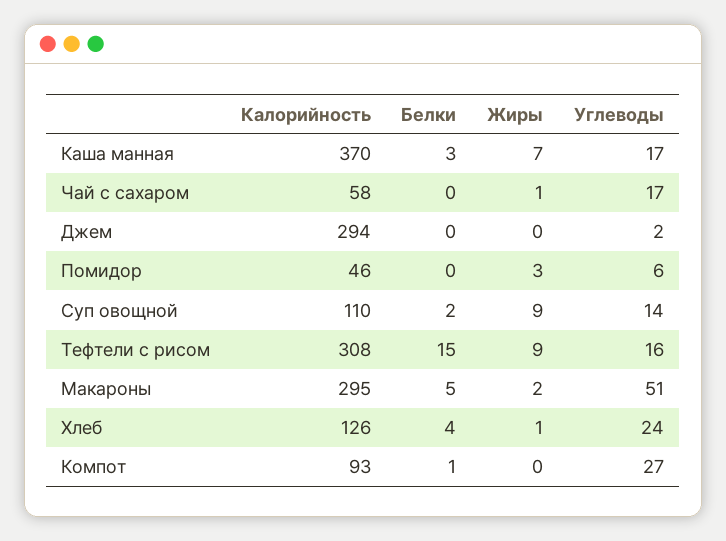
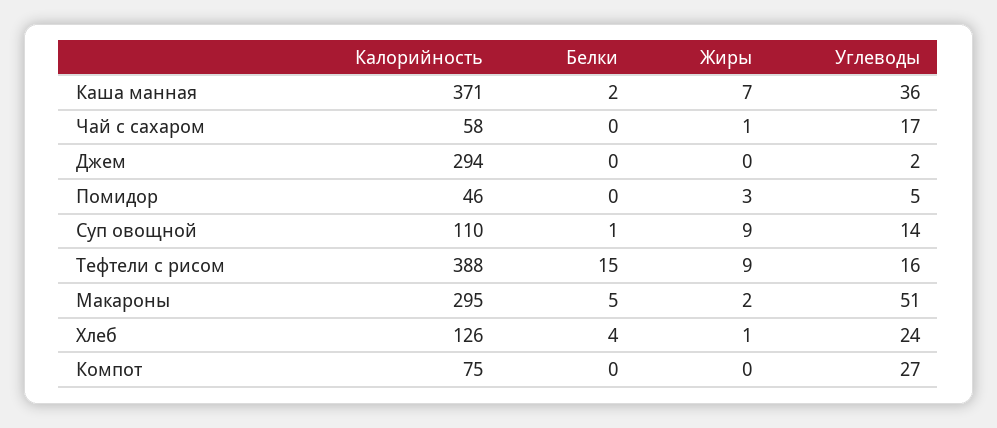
Калорийность, Каша манная: 370 -> 371
Белки, Каша манная: 3 -> 2
Углеводы, Каша манная: 17 -> 36
Углеводы, Помидор: 6 -> 5
Белки, Суп овощной: 2 -> 1
Калорийность, Тефтели с рисом: 308 -> 388
Калорийность, Компот: 93 -> 75
Белки, Компот: 1 -> 0

